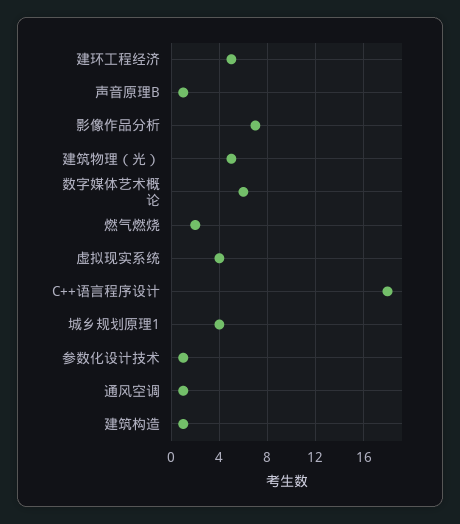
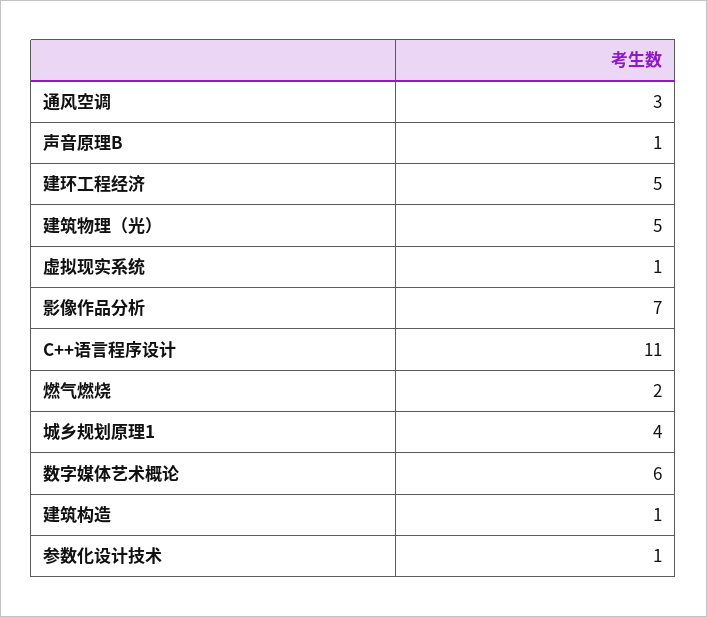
虚拟现实系统: 4 -> 1
C++语言程序设计: 18 -> 11
通风空调: 1 -> 3

